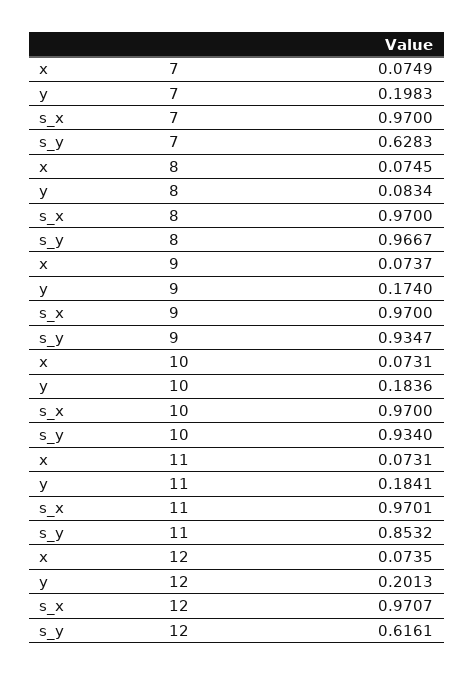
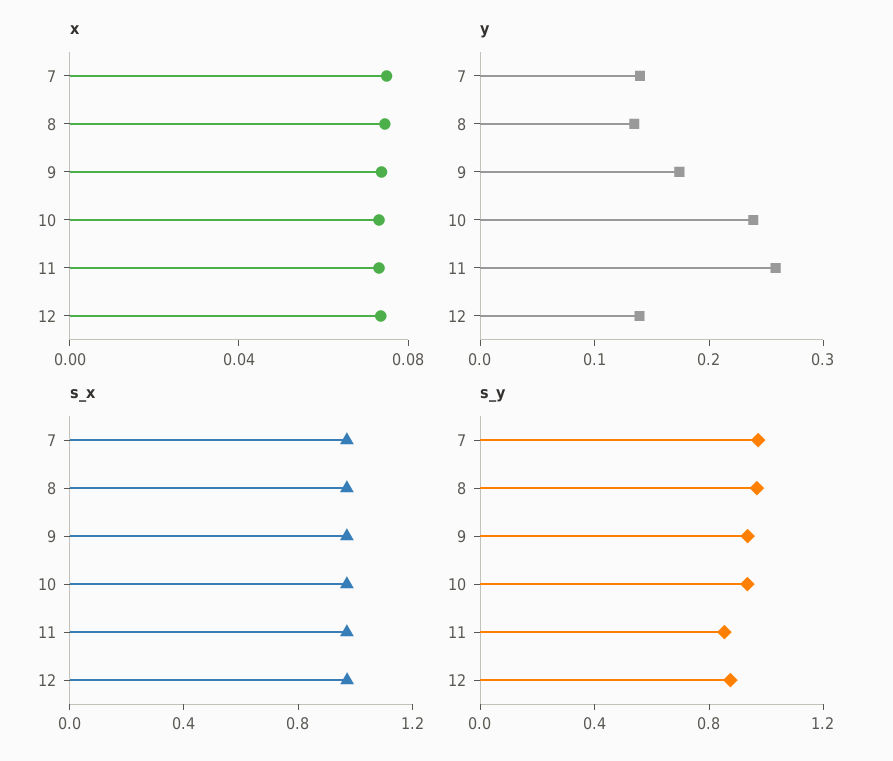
y, 7: 0.1983 -> 0.14
s_y, 7: 0.6283 -> 1
y, 8: 0.0834 -> 0.14
y, 10: 0.1836 -> 0.24
y, 11: 0.1841 -> 0.26
y, 12: 0.2013 -> 0.14
s_y, 12: 0.6161 -> 0.9

